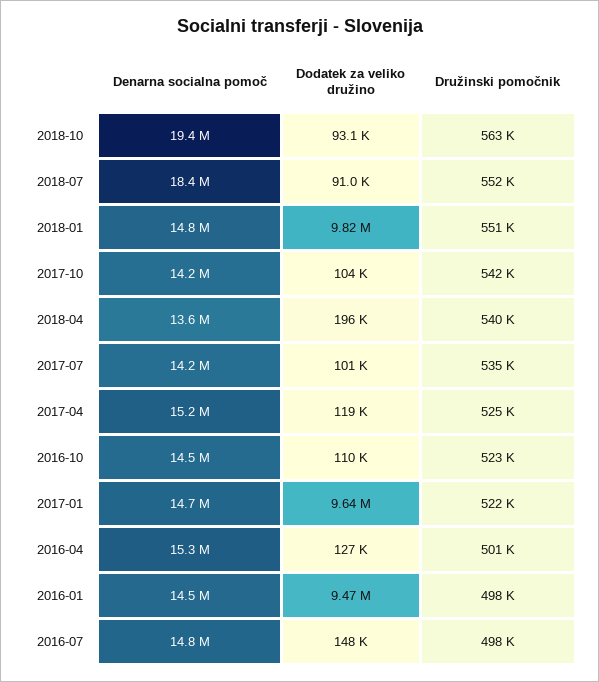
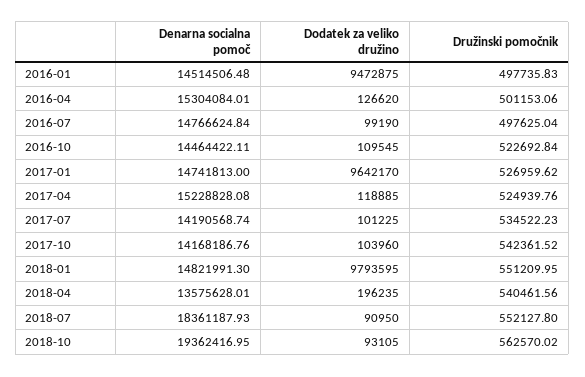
Dodatek za veliko družino, 2018-01: 9820000 -> 9793595
Družinski pomočnik, 2017-01: 522000 -> 526959.62
Dodatek za veliko družino, 2016-07: 148000 -> 99190

